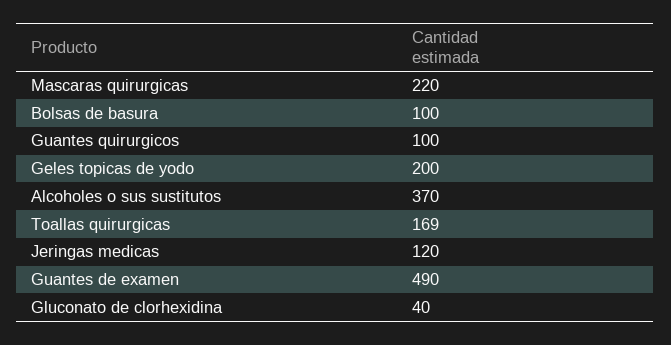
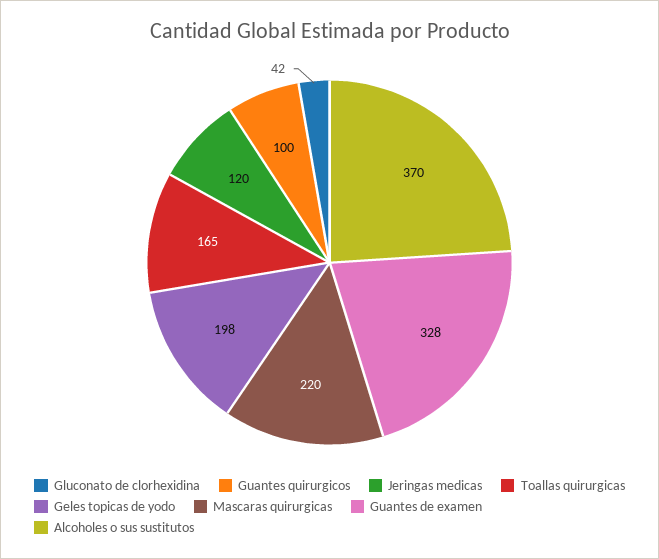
Bolsas de basura: 100 -> none
Geles topicas de yodo: 200 -> 198
Toallas quirurgicas: 169 -> 165
Guantes de examen: 490 -> 328
Gluconato de clorhexidina: 40 -> 42

